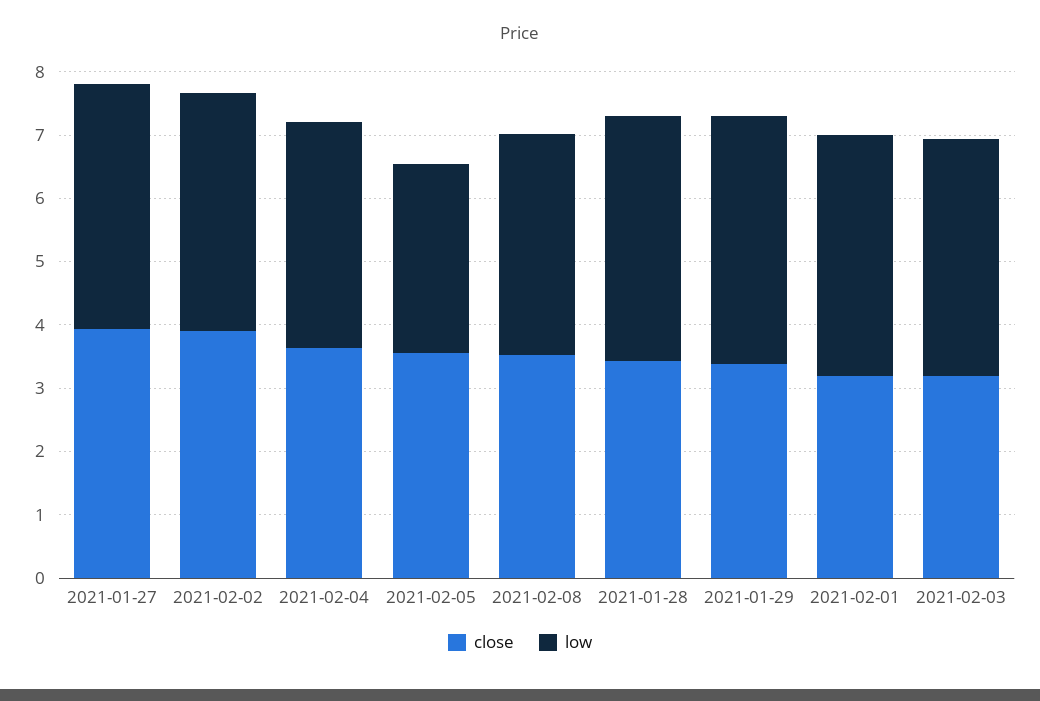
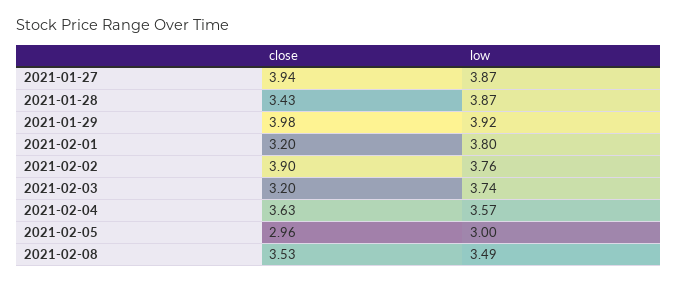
close, 2021-02-05: 3.6 -> 2.96
close, 2021-01-29: 3.4 -> 3.98

